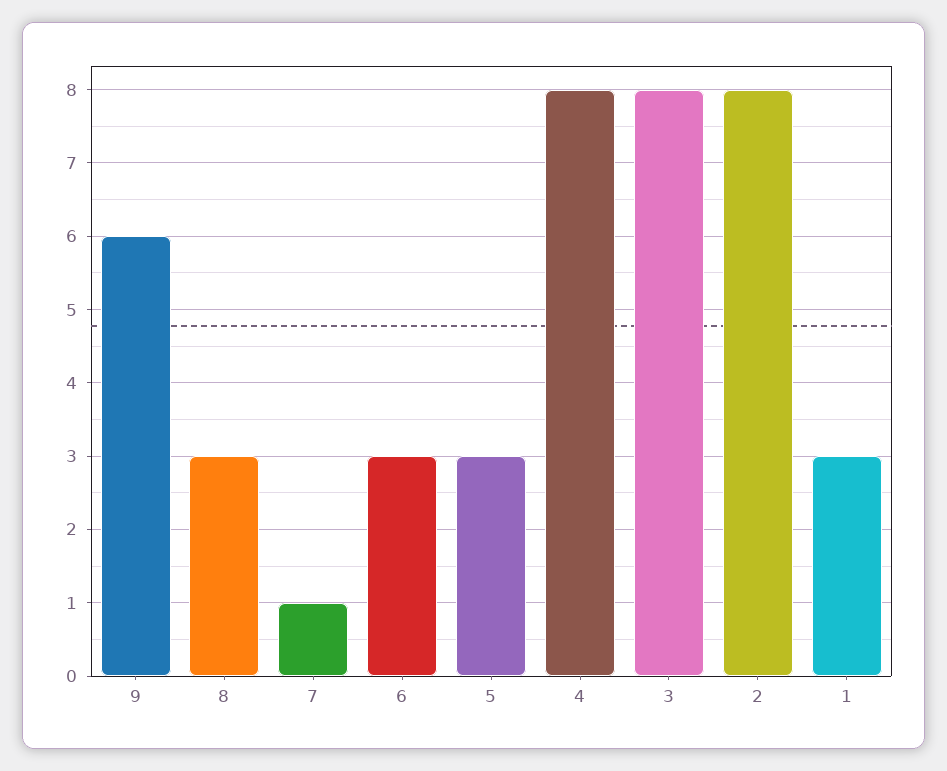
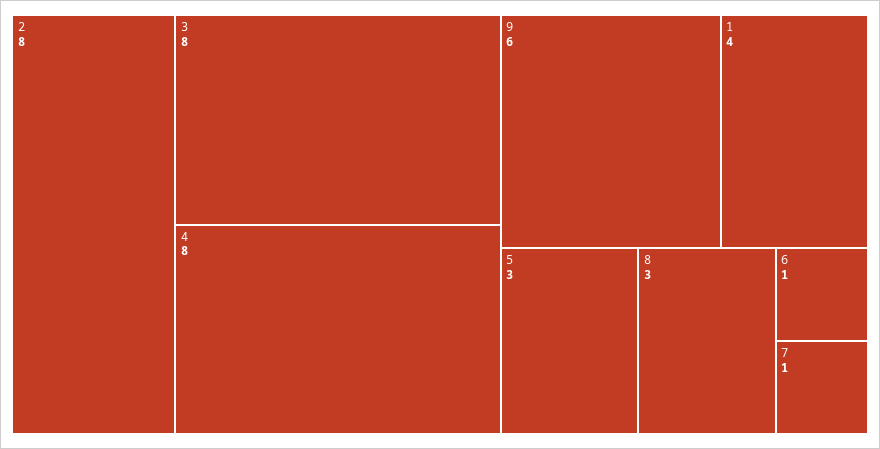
6: 3 -> 1
1: 3 -> 4

